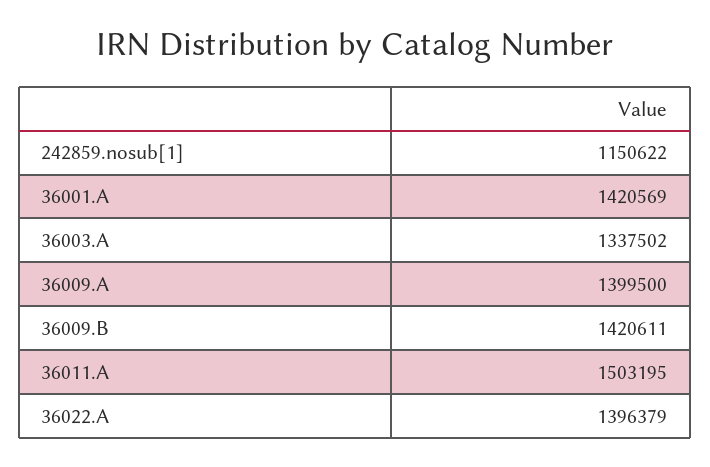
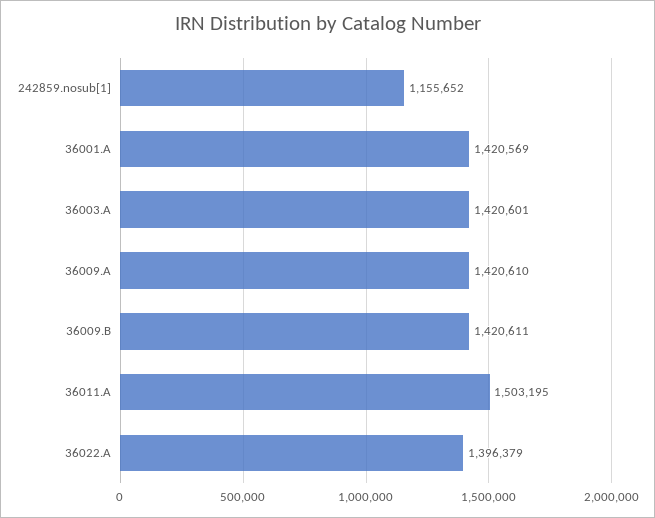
242859.nosub[1]: 1150622 -> 1155652
36003.A: 1337502 -> 1420601
36009.A: 1399500 -> 1420610

